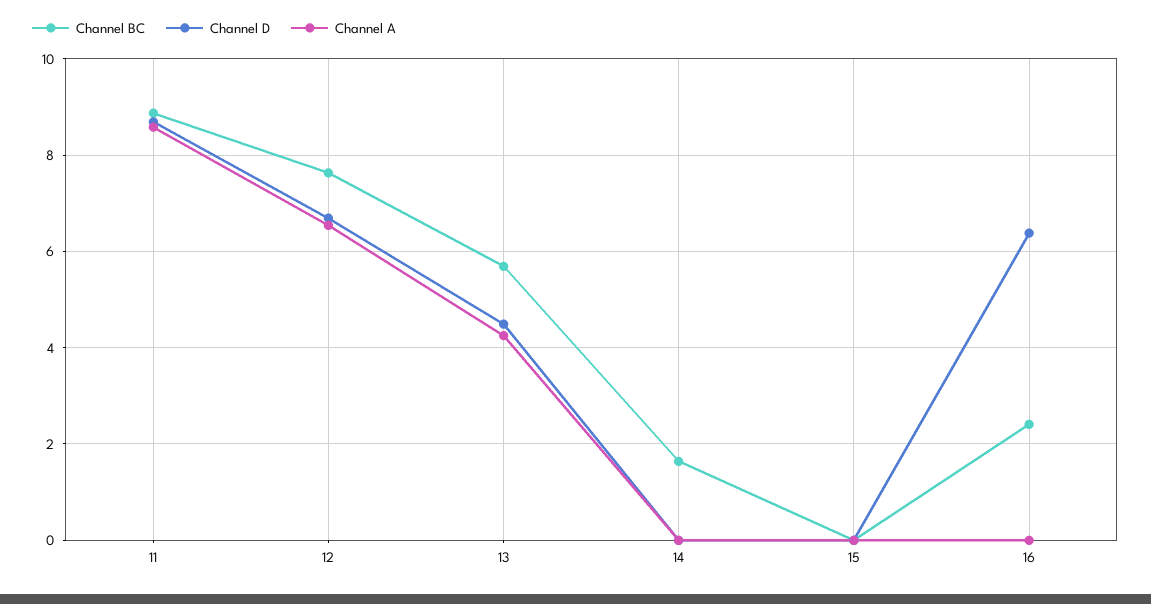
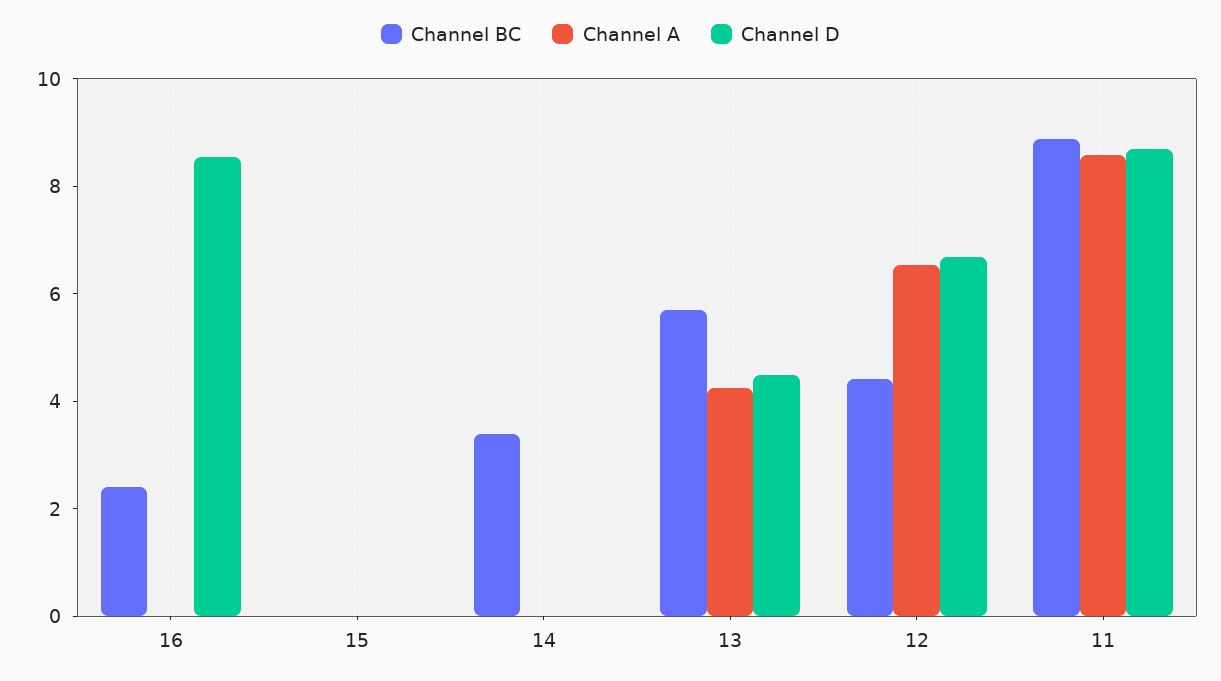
Channel BC, 12: 7.6 -> 4.5
Channel BC, 14: 1.6 -> 3.5
Channel D, 16: 6.4 -> 8.5

